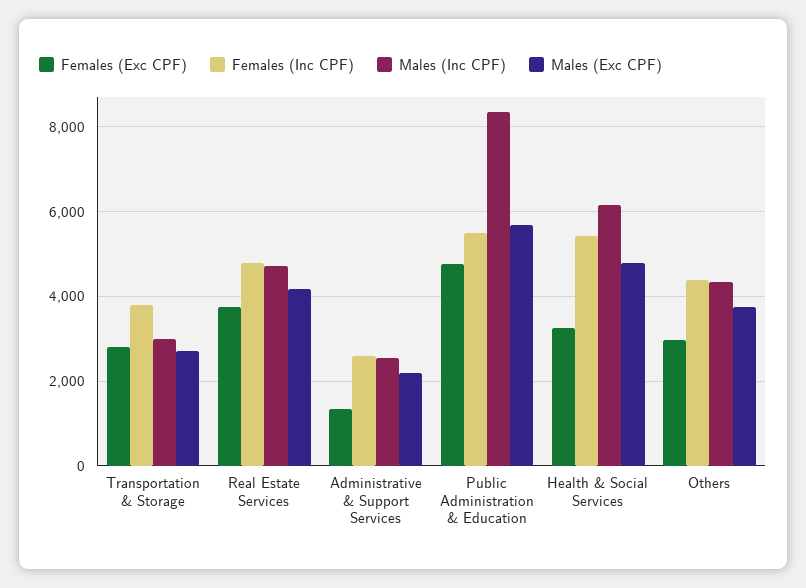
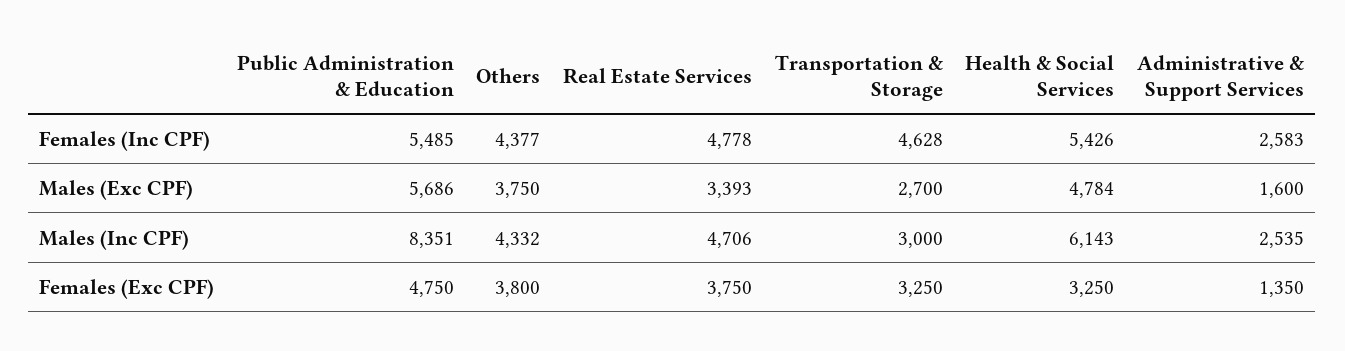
Females (Exc CPF), Transportation & Storage: 2800 -> 3250
Females (Inc CPF), Transportation & Storage: 3800 -> 4628
Males (Exc CPF), Real Estate Services: 4200 -> 3393
Males (Exc CPF), Administrative & Support Services: 2200 -> 1600
Females (Exc CPF), Others: 3000 -> 3800

